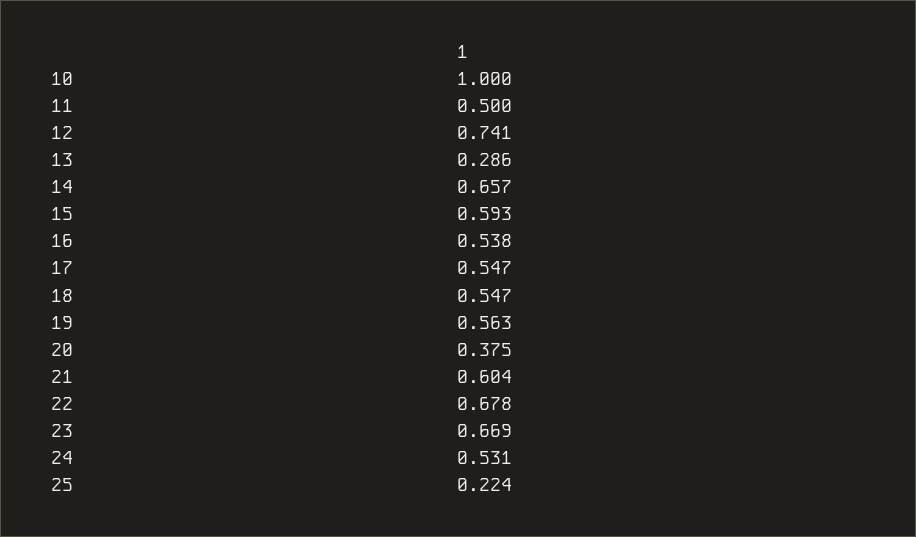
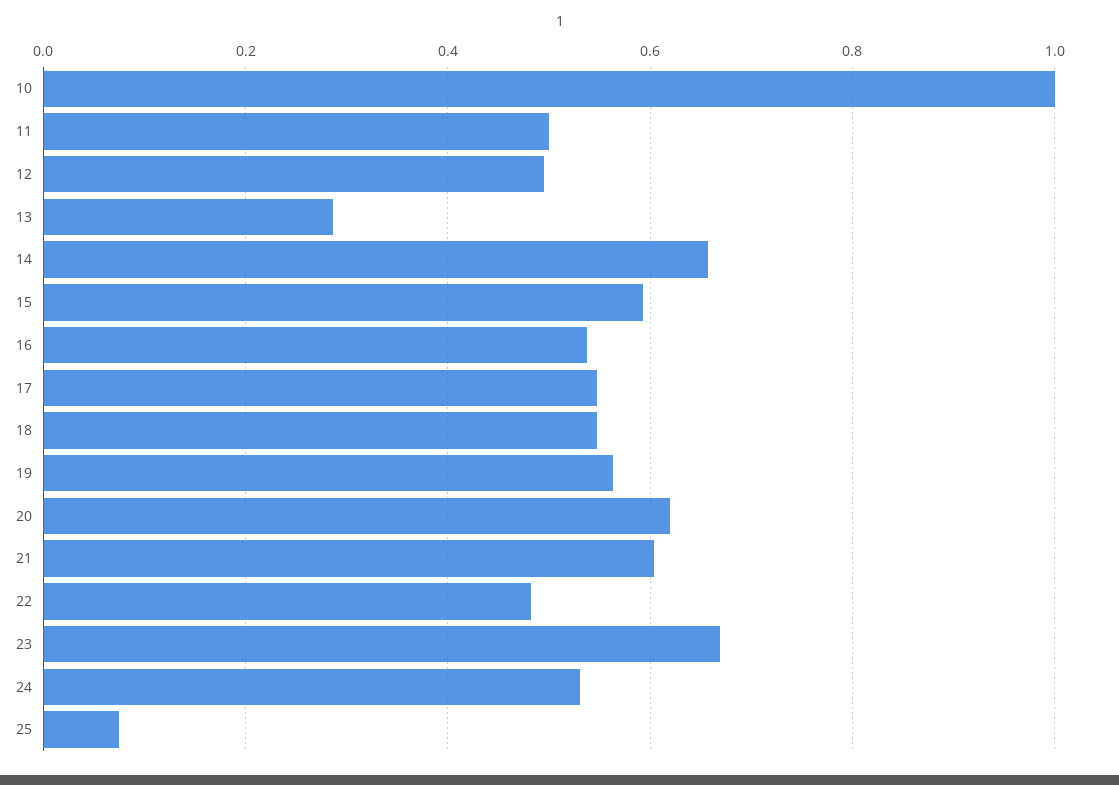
12: 0.741 -> 0.5
20: 0.375 -> 0.62
22: 0.678 -> 0.48
25: 0.224 -> 0.08

